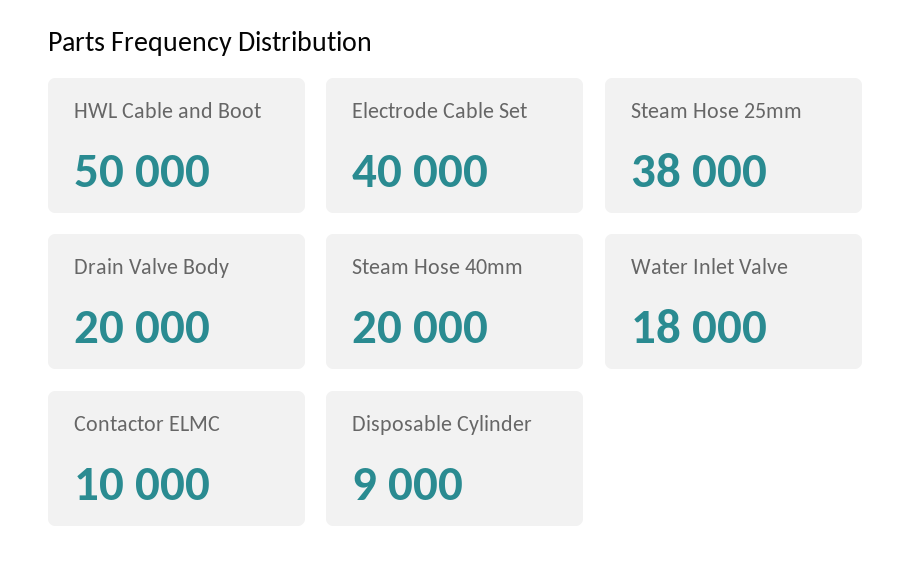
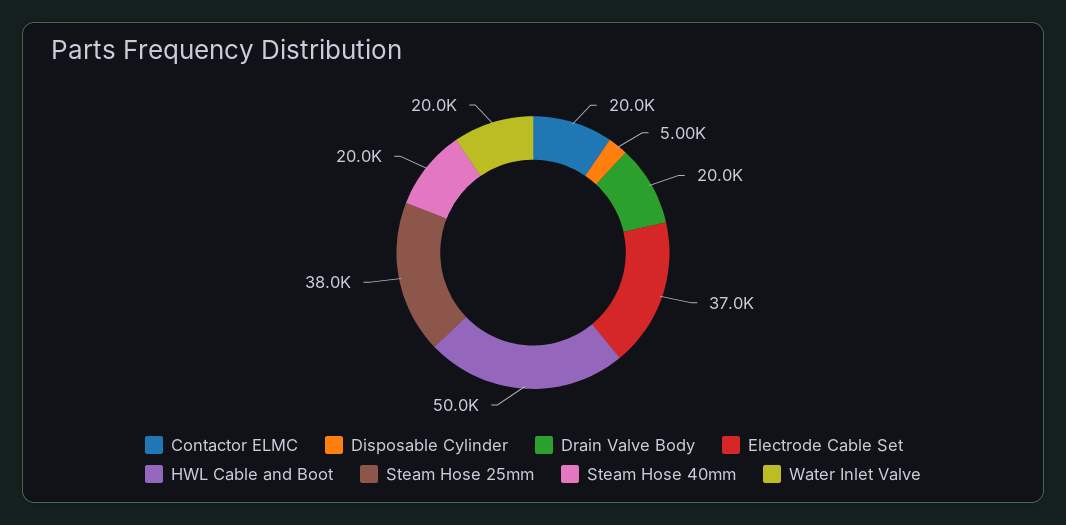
Electrode Cable Set: 40000 -> 37000
Water Inlet Valve: 18000 -> 20000
Contactor ELMC: 10000 -> 20000
Disposable Cylinder: 9000 -> 5000

